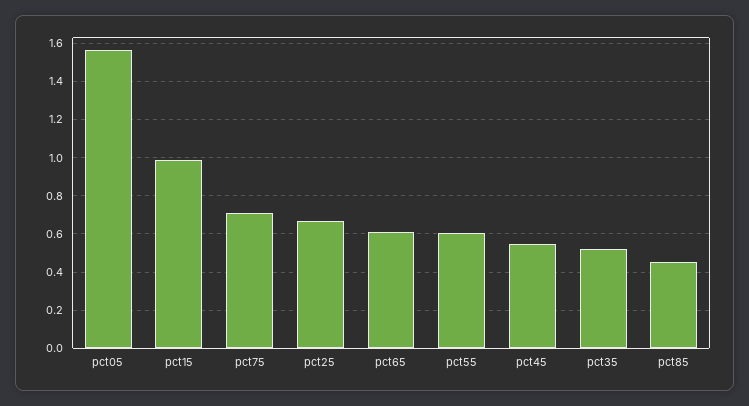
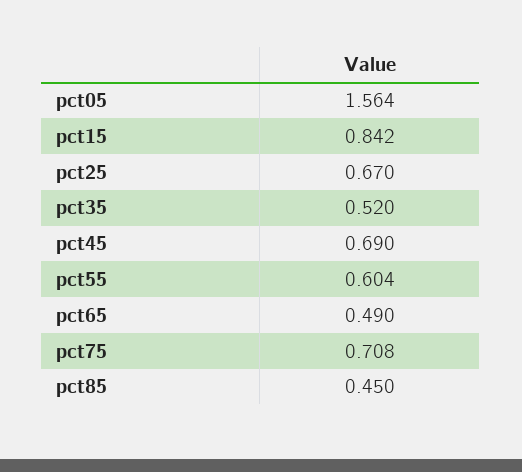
pct15: 1 -> 0.842
pct65: 0.6 -> 0.49
pct45: 0.55 -> 0.69

